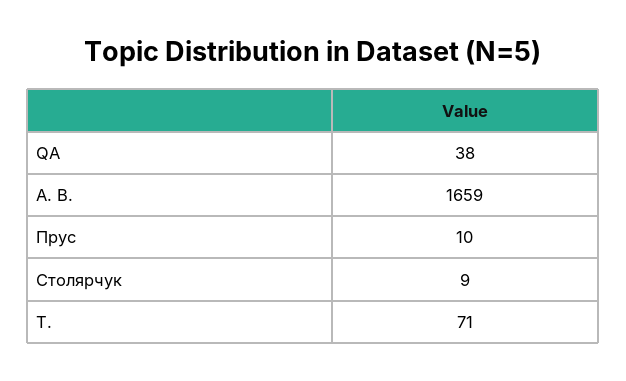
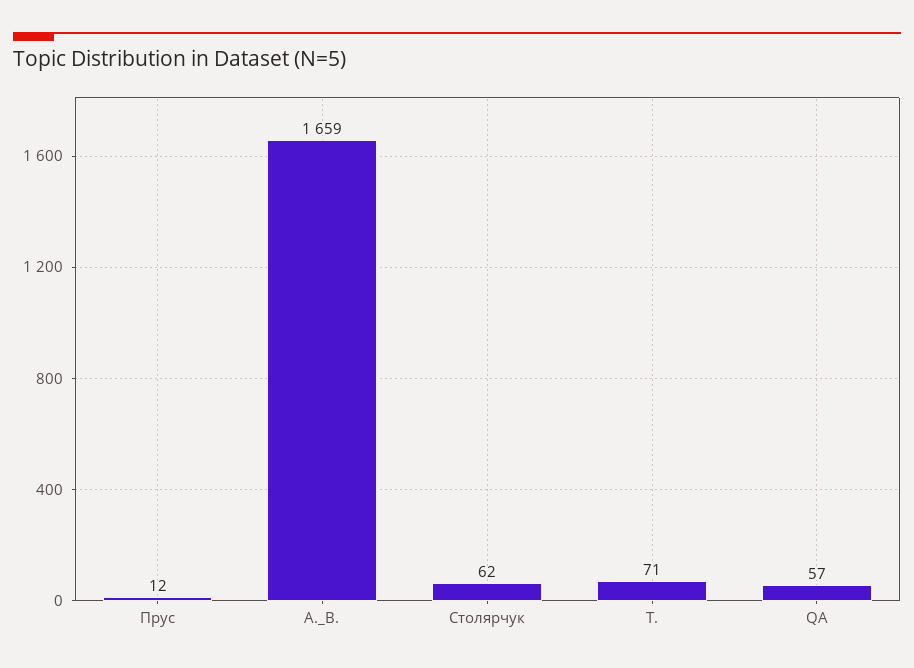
QA: 38 -> 57
Прус: 10 -> 12
Столярчук: 9 -> 62

